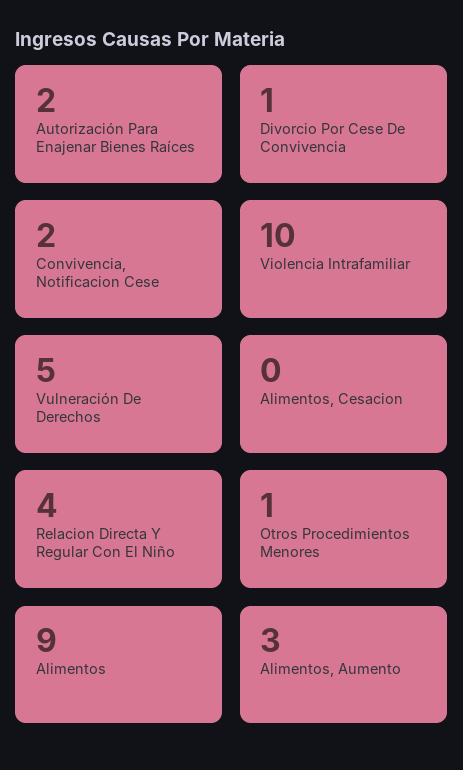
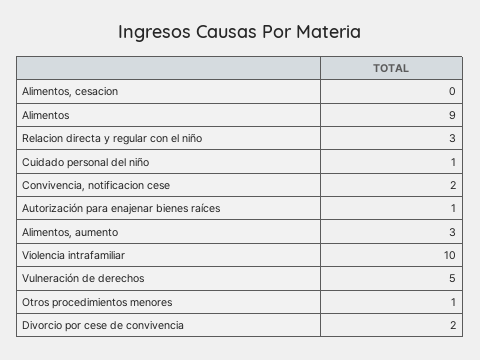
Autorización Para Enajenar Bienes Raíces: 2 -> 1
Divorcio Por Cese De Convivencia: 1 -> 2
Relacion Directa Y Regular Con El Niño: 4 -> 3
Cuidado personal del niño: none -> 1

